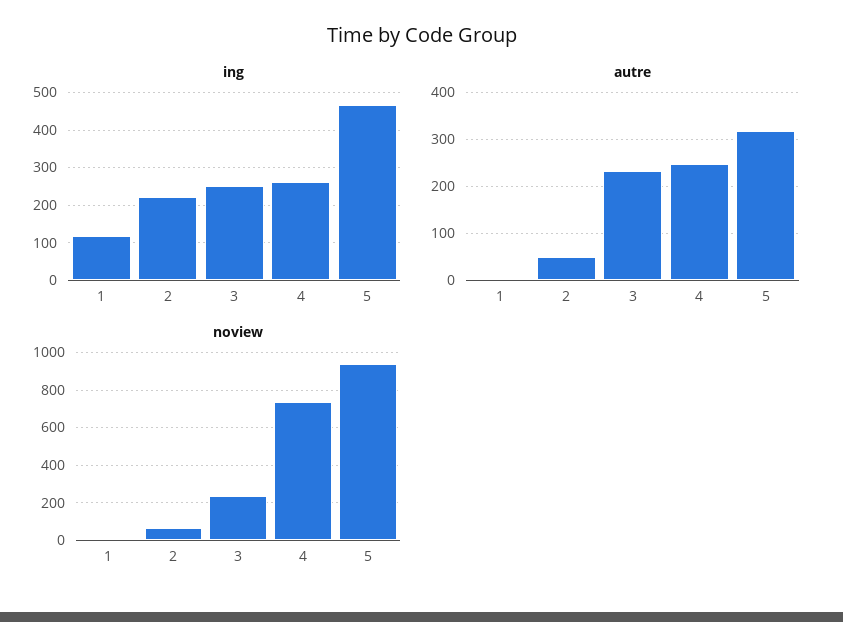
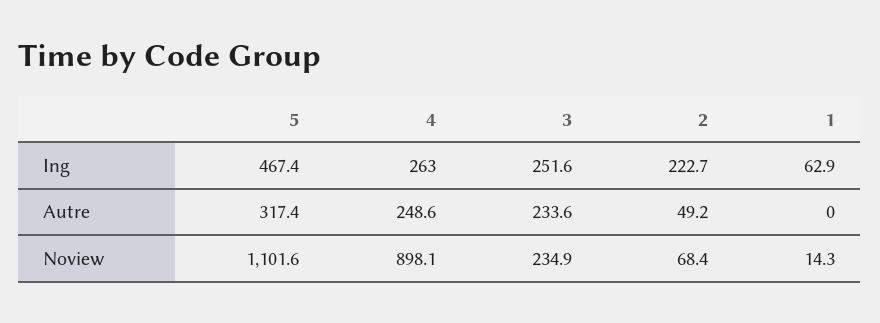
ing, 1: 120 -> 62.9
noview, 4: 750 -> 898.1
noview, 5: 950 -> 1101.6

